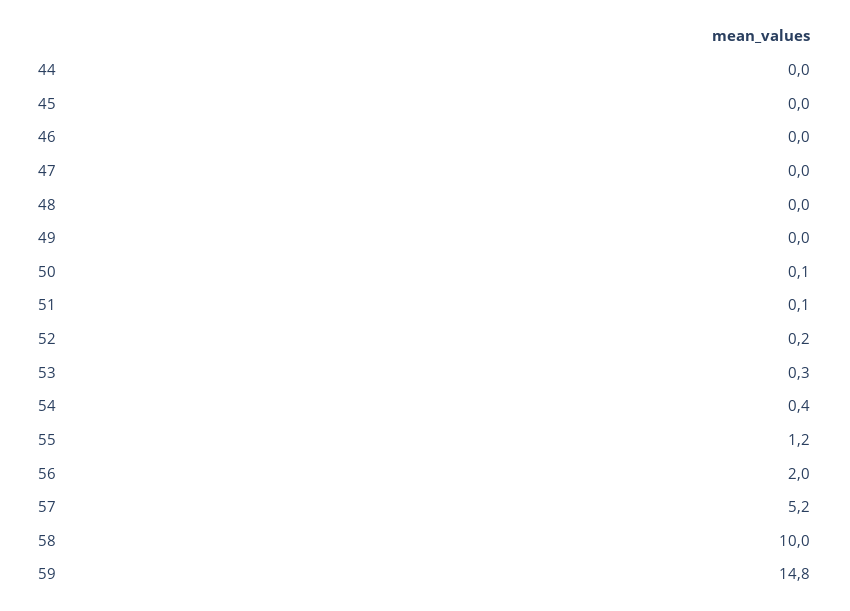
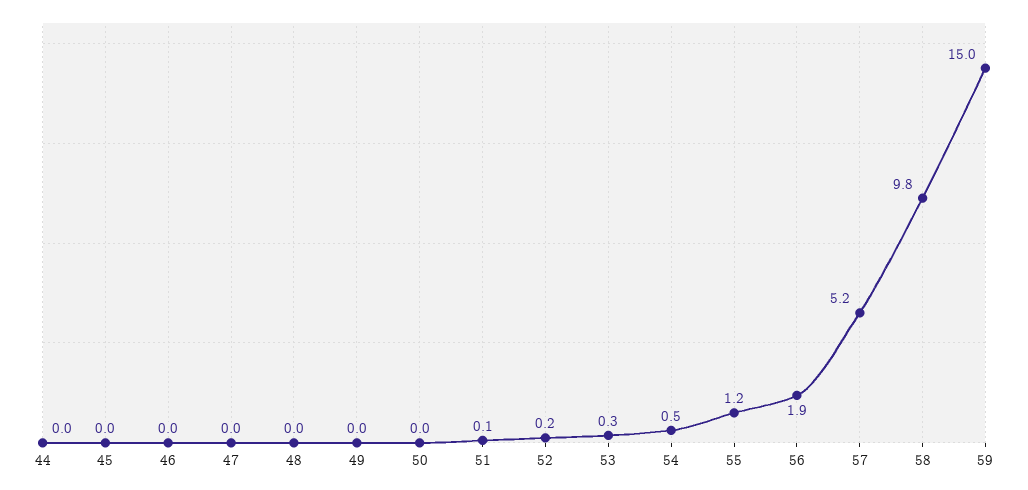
50: 0.1 -> 0
54: 0.4 -> 0.5
56: 2 -> 1.9
58: 10 -> 9.8
59: 14.8 -> 15

